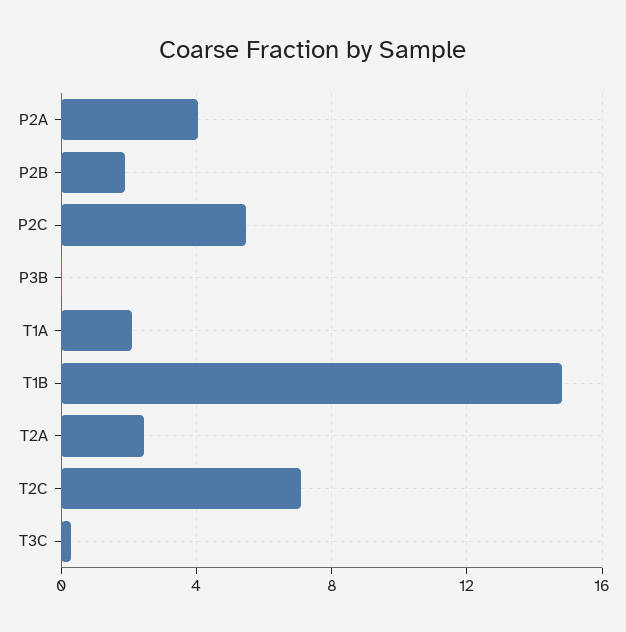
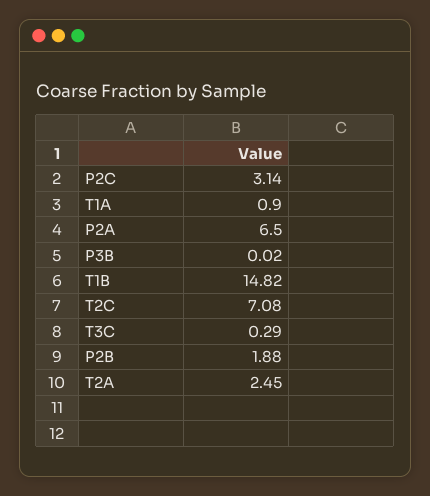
P2A: 4 -> 6.5
P2C: 5.5 -> 3.14
T1A: 2 -> 0.9

